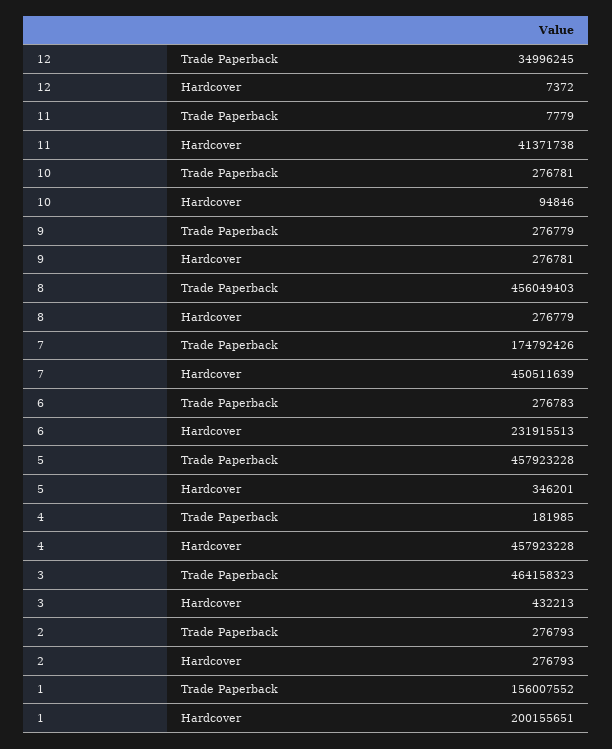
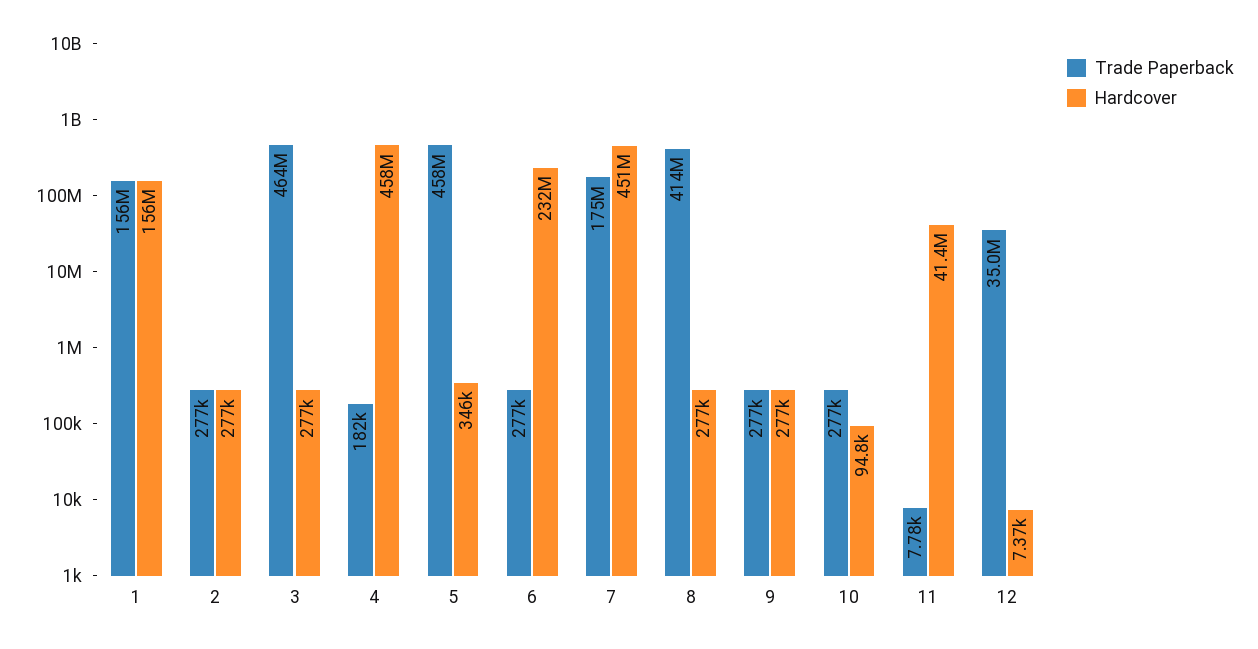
Trade Paperback, 8: 456049403 -> 414000000
Hardcover, 3: 432213 -> 277000
Hardcover, 1: 200155651 -> 156000000

